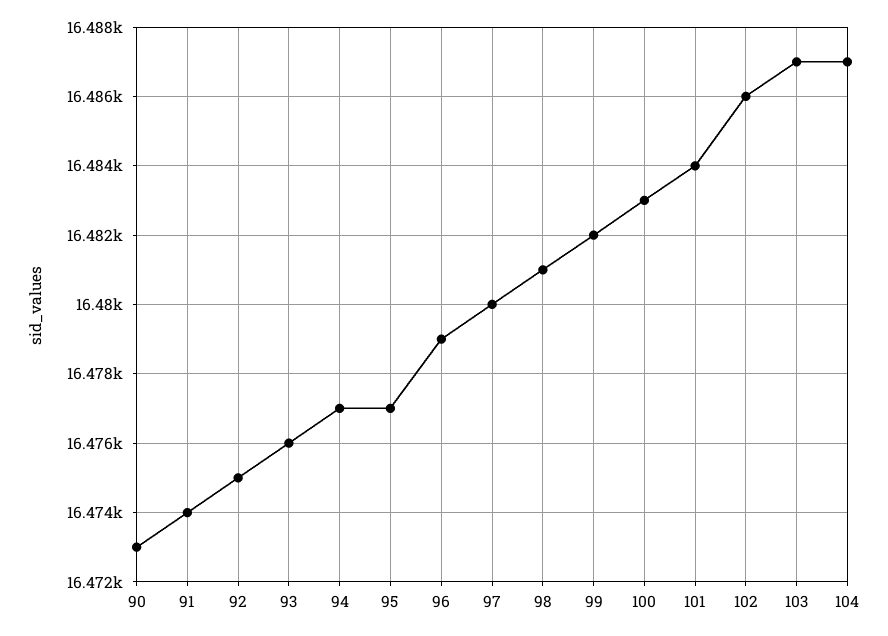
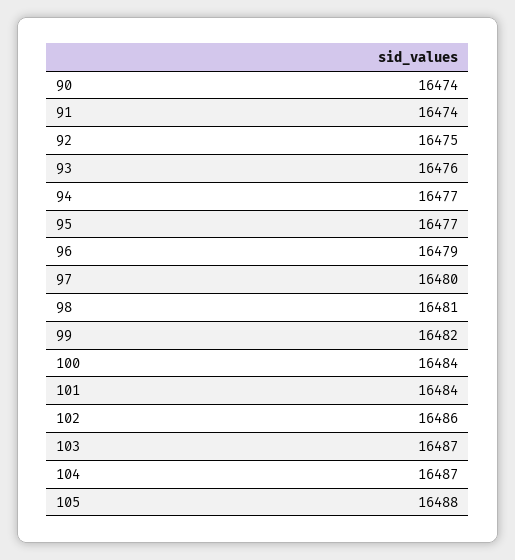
90: 16473 -> 16474
100: 16483 -> 16484
105: none -> 16488

